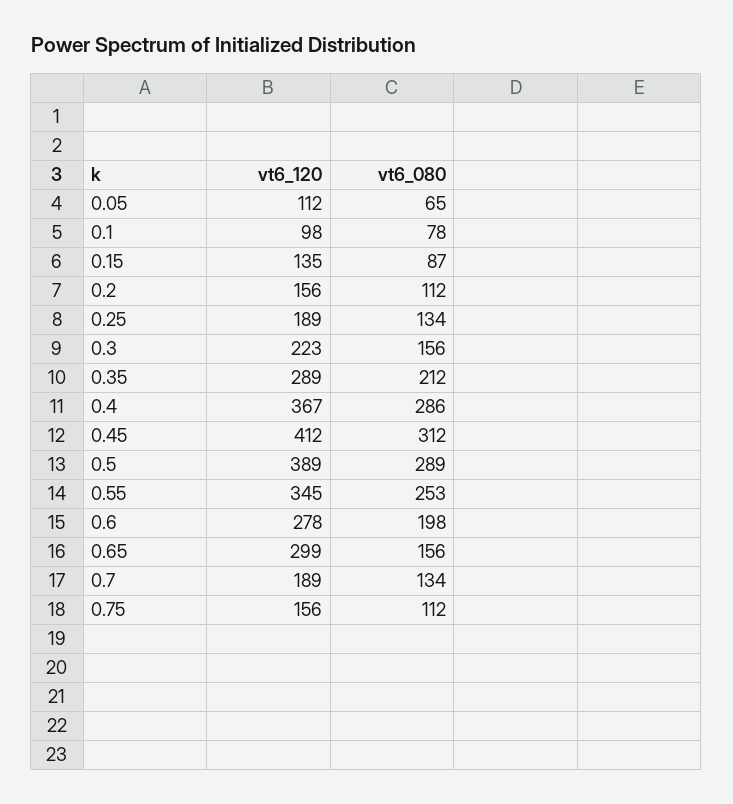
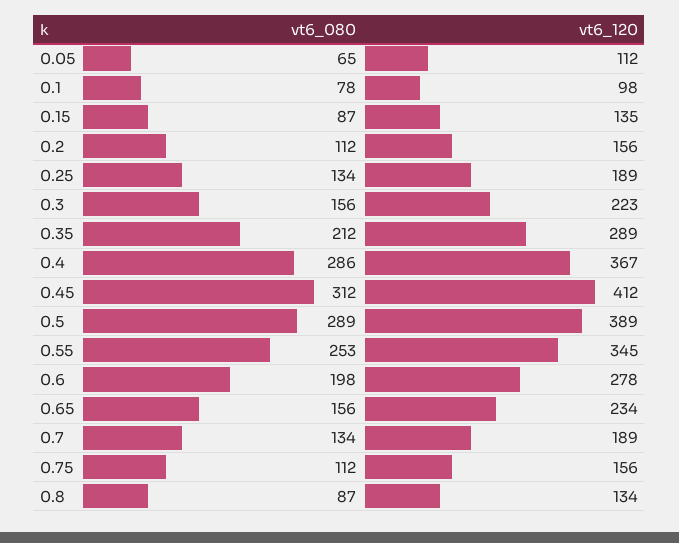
vt6_120, 0.65: 299 -> 234
vt6_080, 0.8: none -> 87
vt6_120, 0.8: none -> 134

